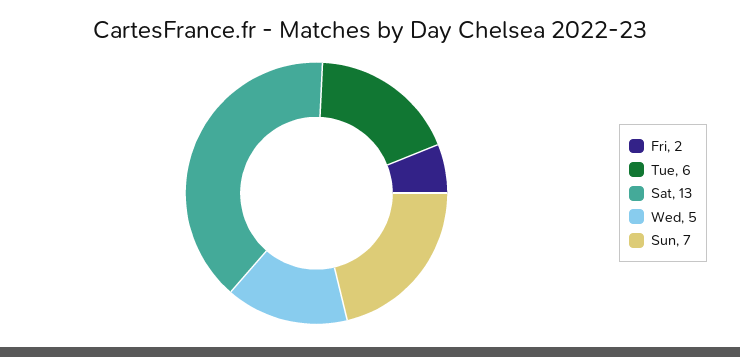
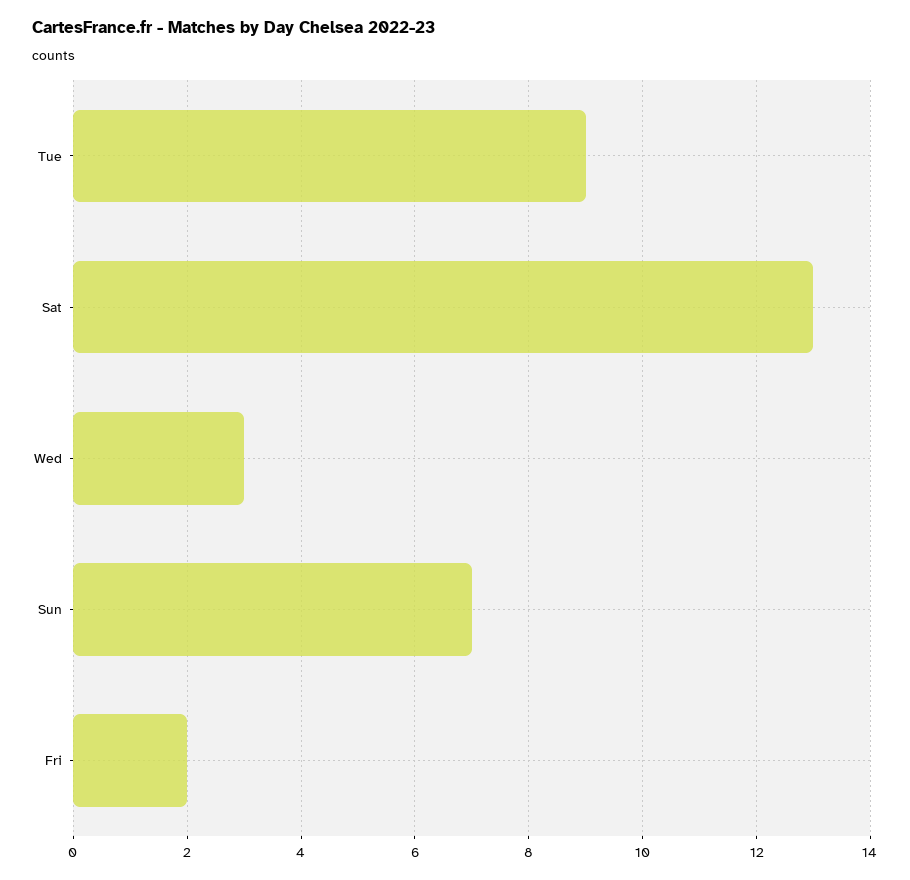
Tue: 6 -> 9
Wed: 5 -> 3

